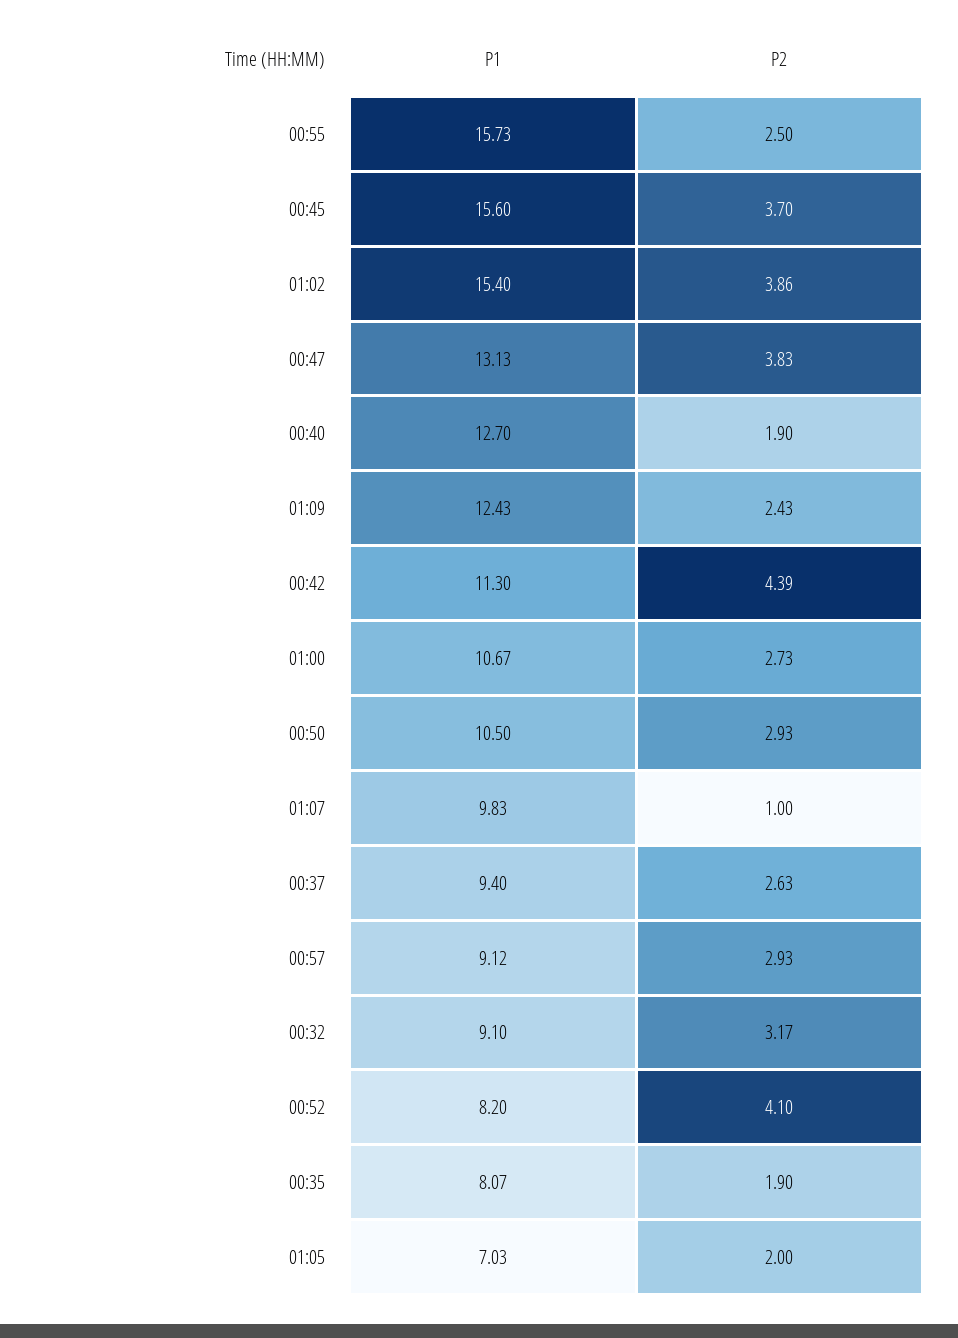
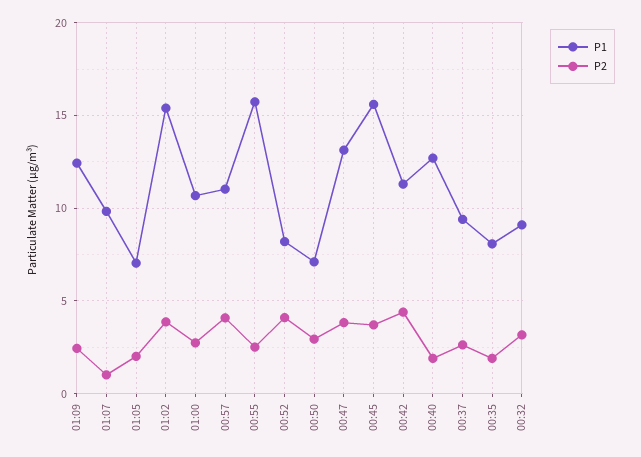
P1, 00:50: 10.5 -> 7
P1, 00:57: 9.12 -> 11
P2, 00:57: 2.93 -> 4

